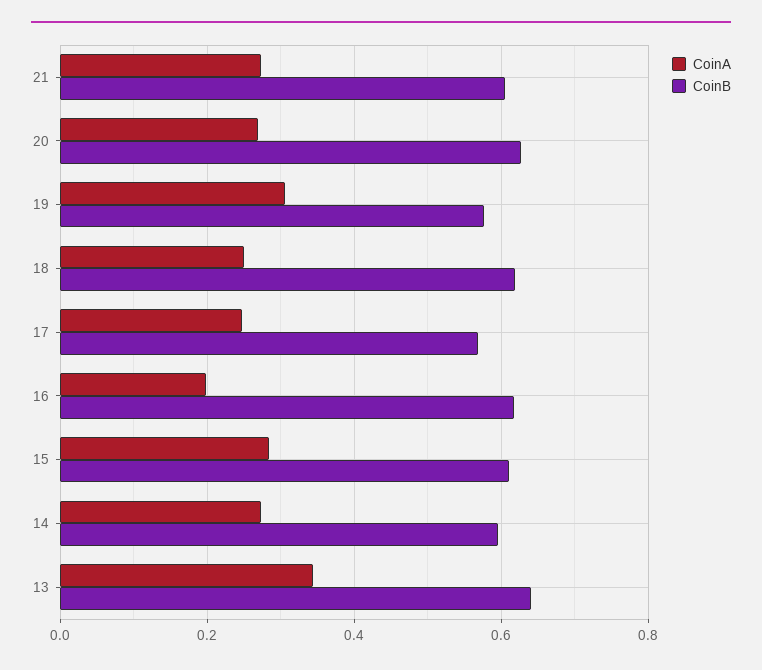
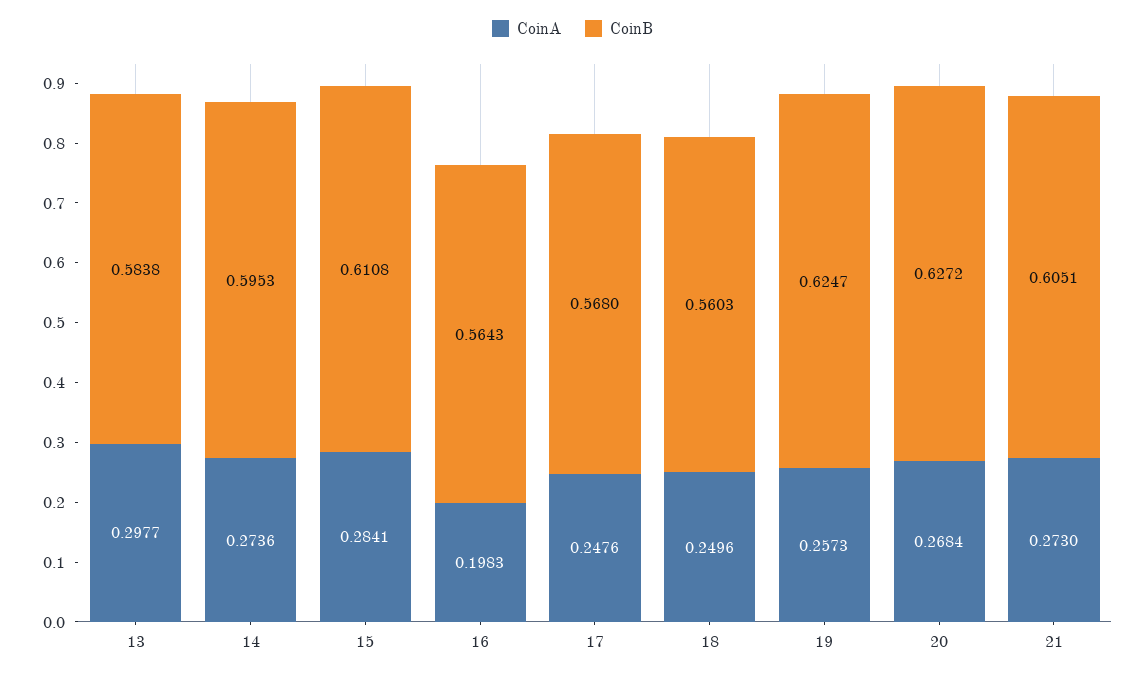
CoinA, 19: 0.3 -> 0.2573
CoinB, 19: 0.58 -> 0.6247
CoinB, 18: 0.62 -> 0.5603
CoinB, 16: 0.62 -> 0.5643
CoinA, 13: 0.34 -> 0.2977
CoinB, 13: 0.64 -> 0.5838

